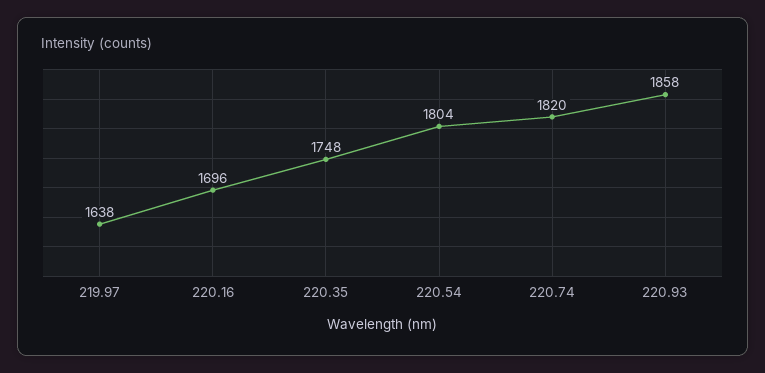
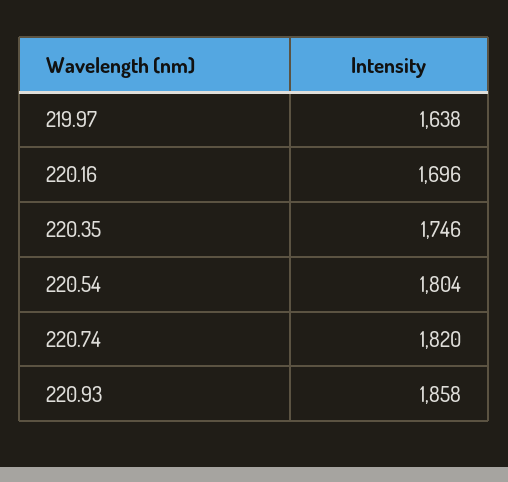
220.35: 1748 -> 1746

